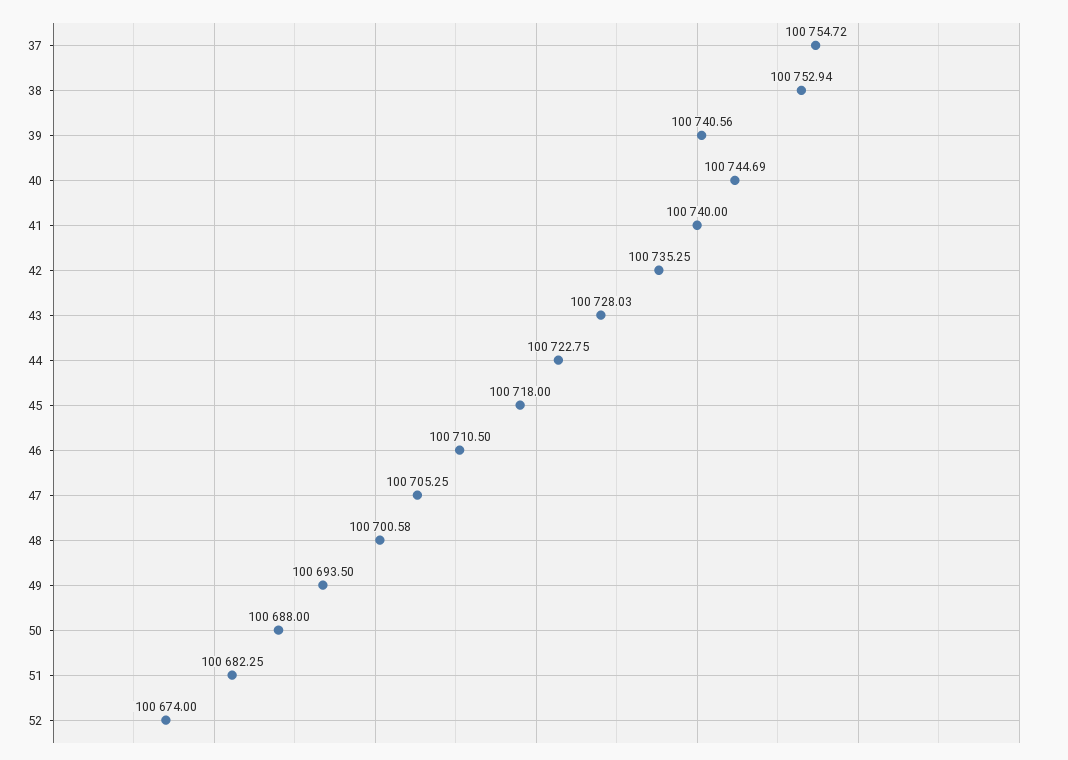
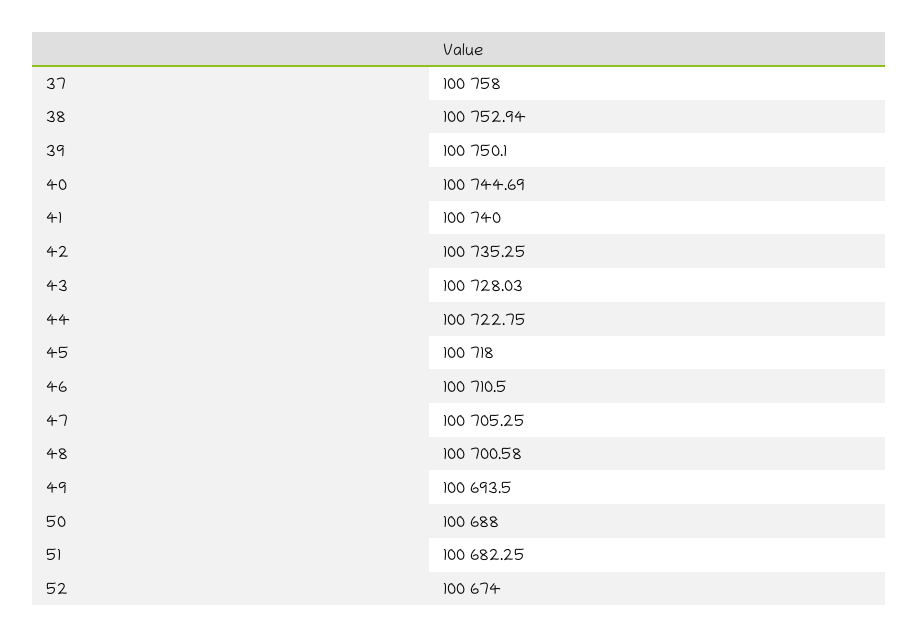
37: 100754.72 -> 100758
39: 100740.56 -> 100750.1

